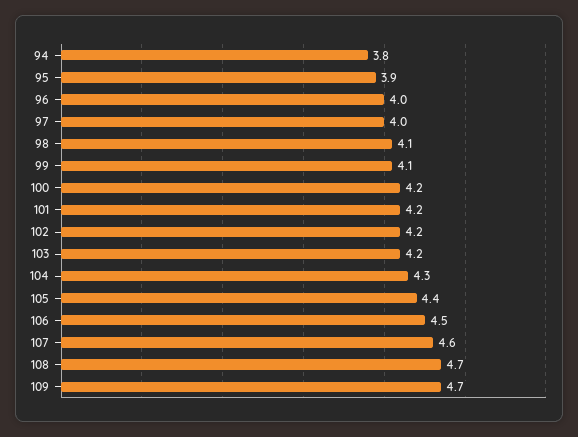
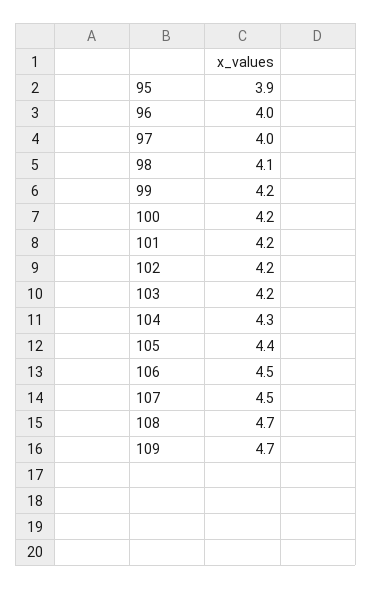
94: 3.8 -> none
99: 4.1 -> 4.2
107: 4.6 -> 4.5

